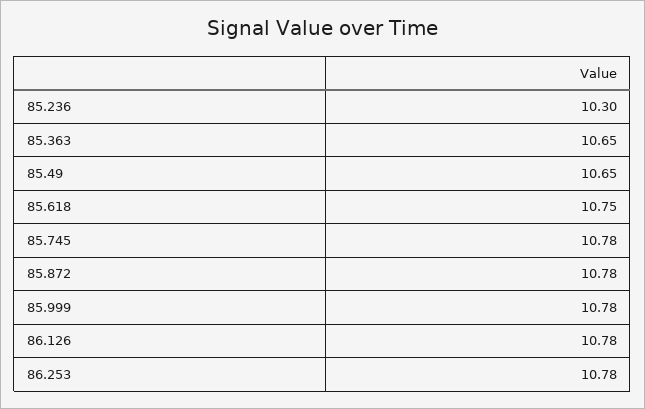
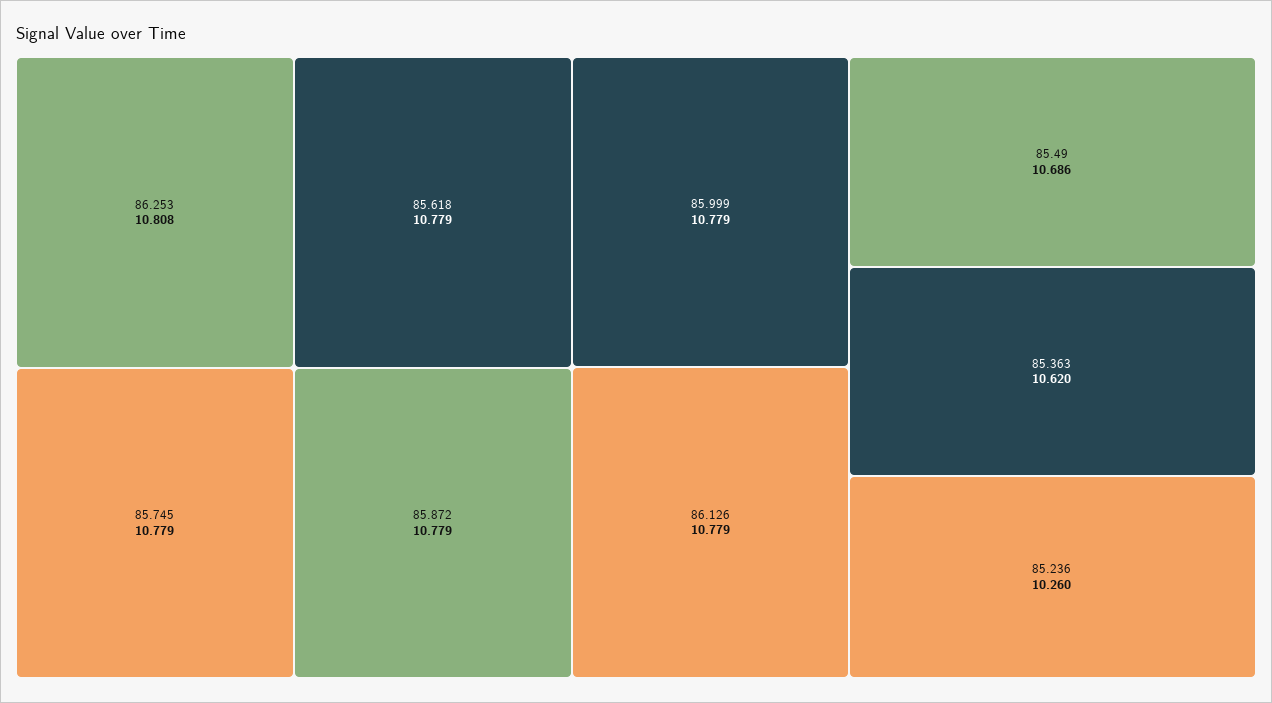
85.236: 10.3 -> 10.26
85.363: 10.65 -> 10.62
85.49: 10.65 -> 10.686
85.618: 10.75 -> 10.779
86.253: 10.78 -> 10.808

